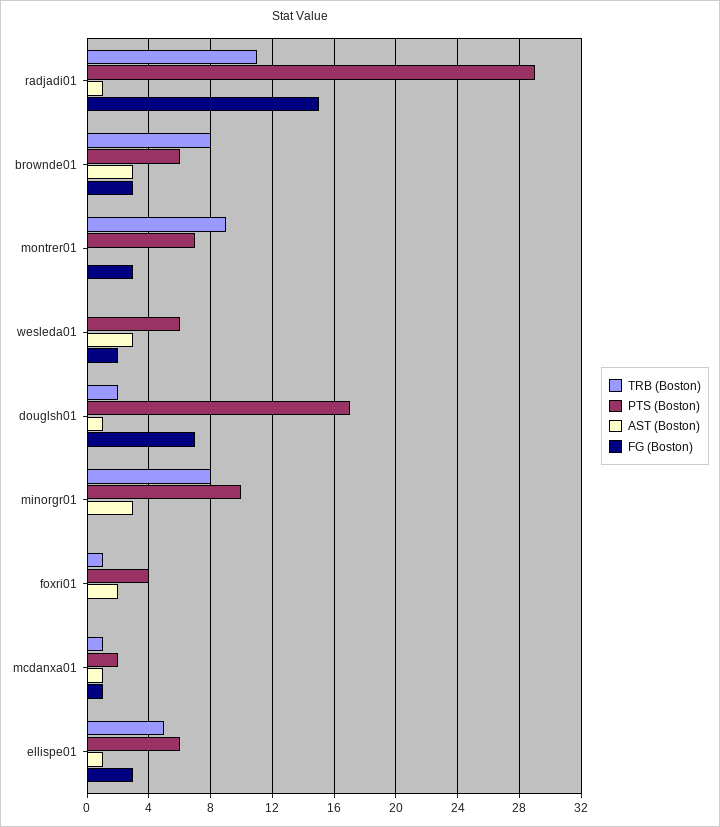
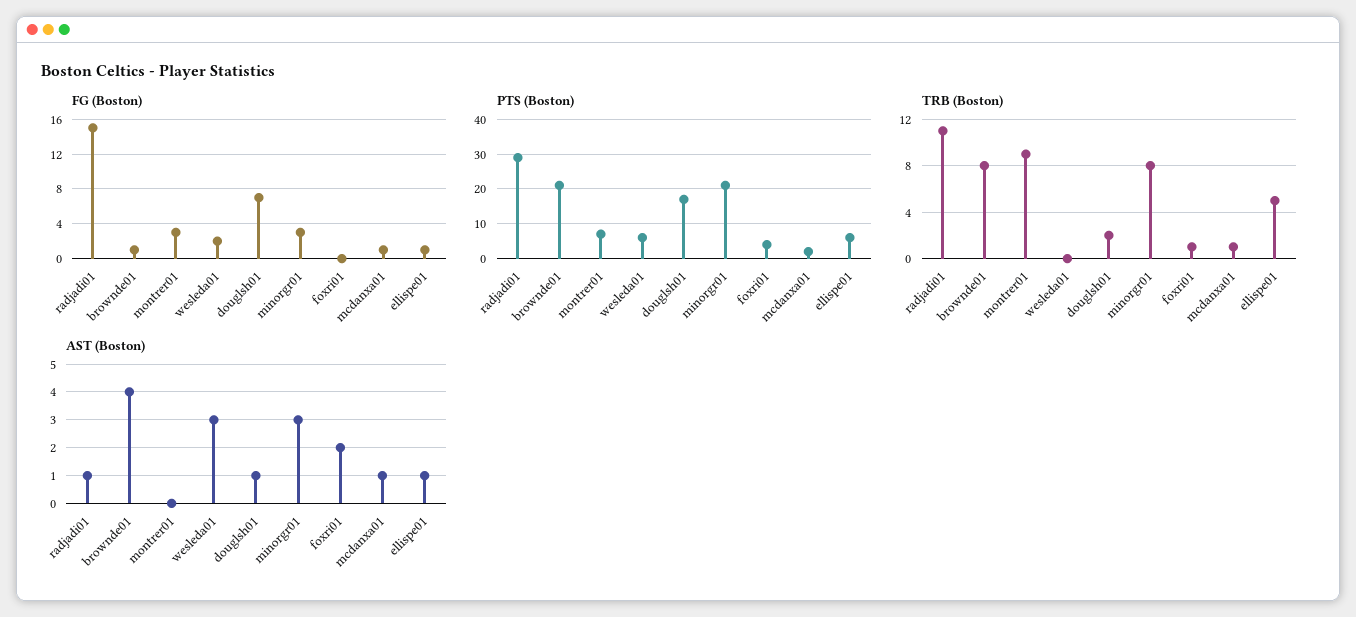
PTS (Boston), brownde01: 6 -> 20
AST (Boston), brownde01: 3 -> 4
FG (Boston), brownde01: 3 -> 1
PTS (Boston), minorgr01: 10 -> 20
FG (Boston), minorgr01: 0 -> 3
FG (Boston), ellispe01: 3 -> 1

